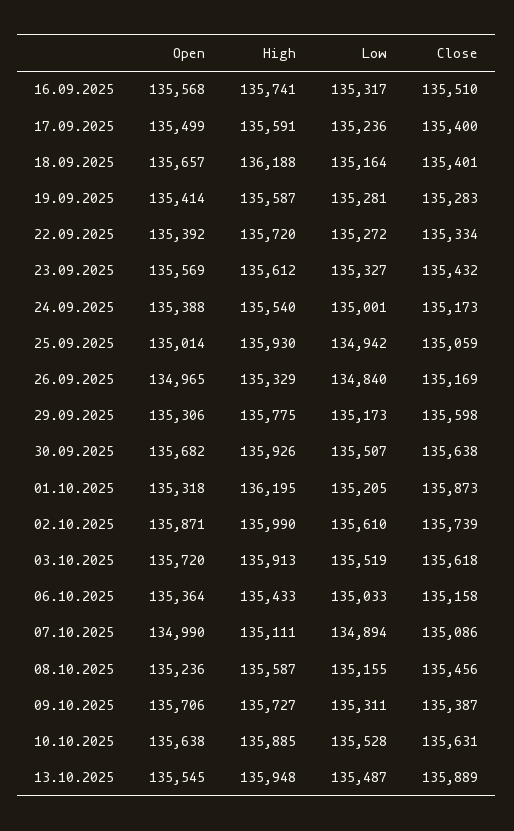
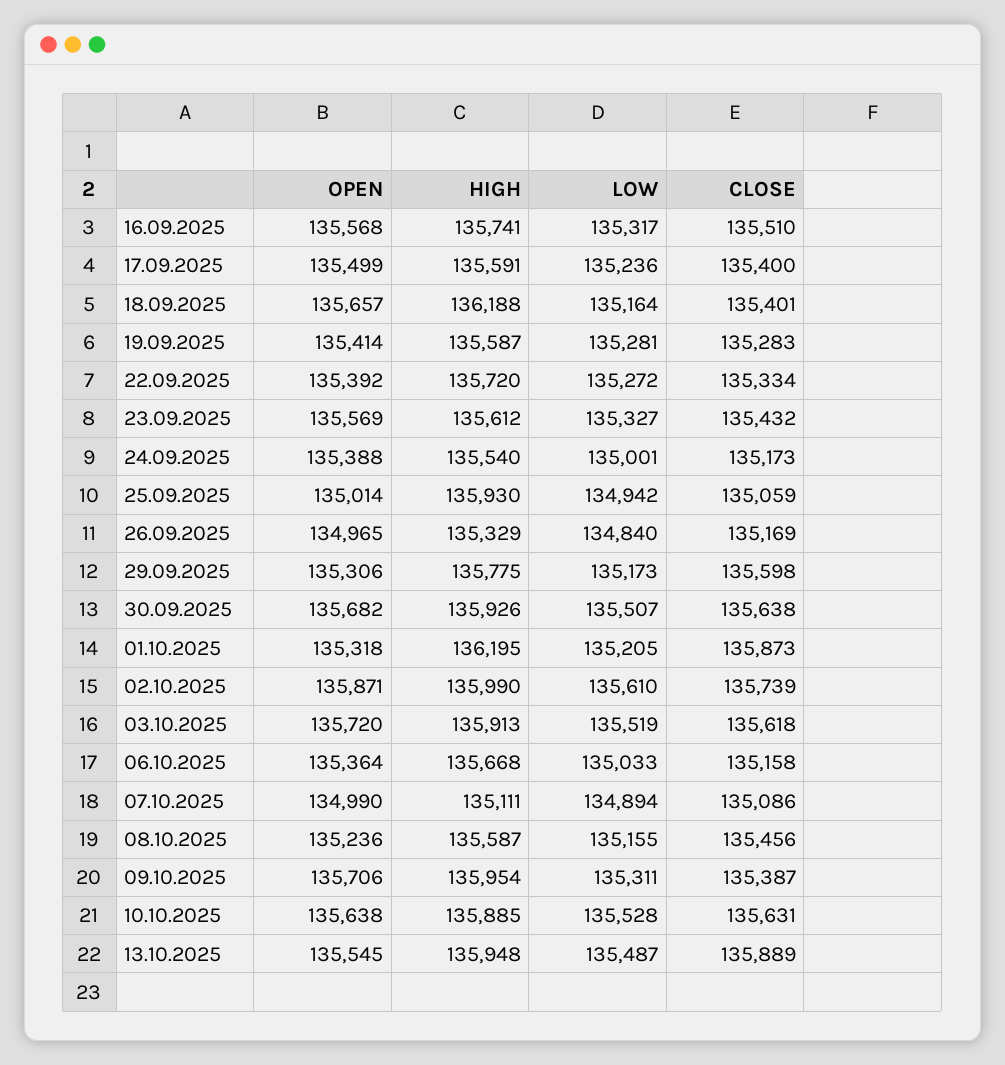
High, 06.10.2025: 135433 -> 135668
High, 09.10.2025: 135727 -> 135954

